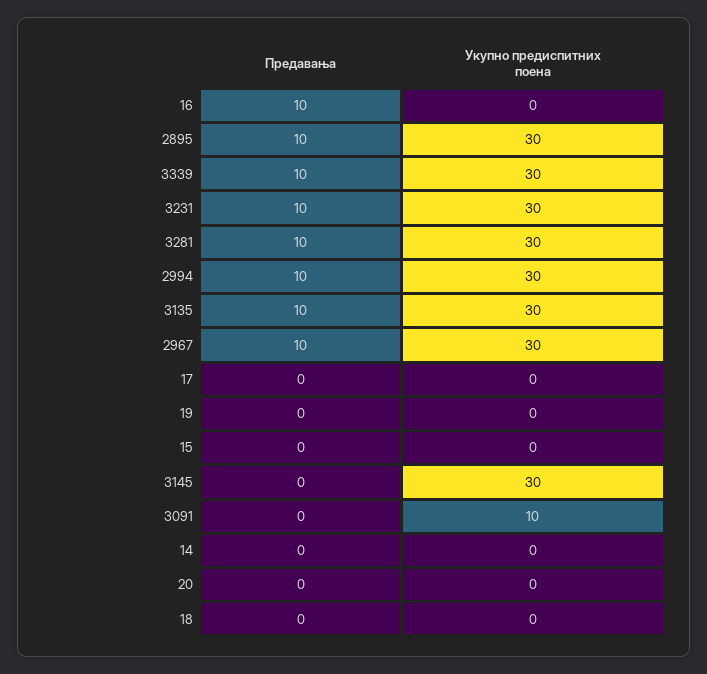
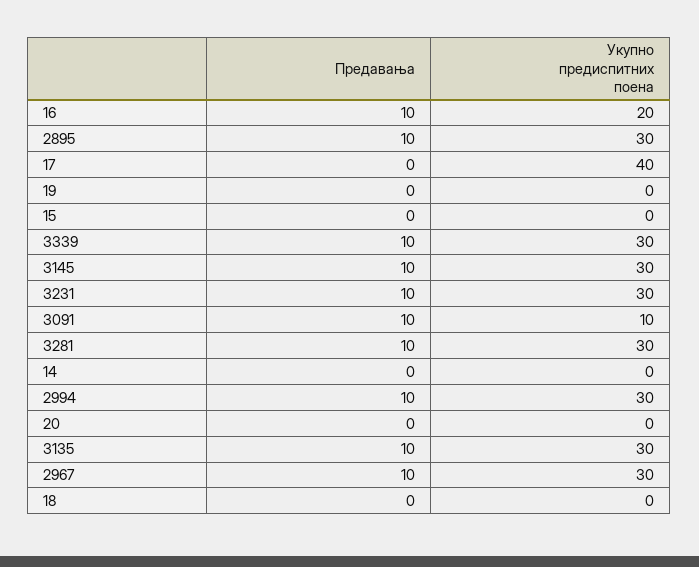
Укупно предиспитних поена, 16: 0 -> 20
Укупно предиспитних поена, 17: 0 -> 40
Предавања, 3145: 0 -> 10
Предавања, 3091: 0 -> 10

